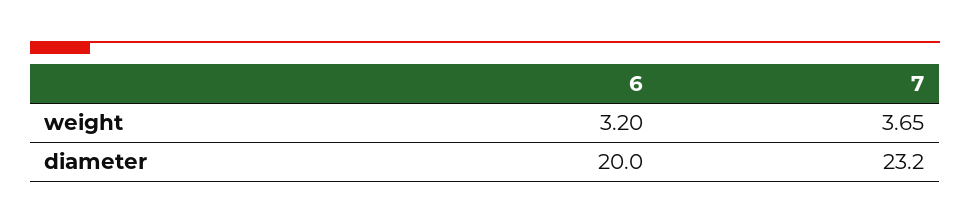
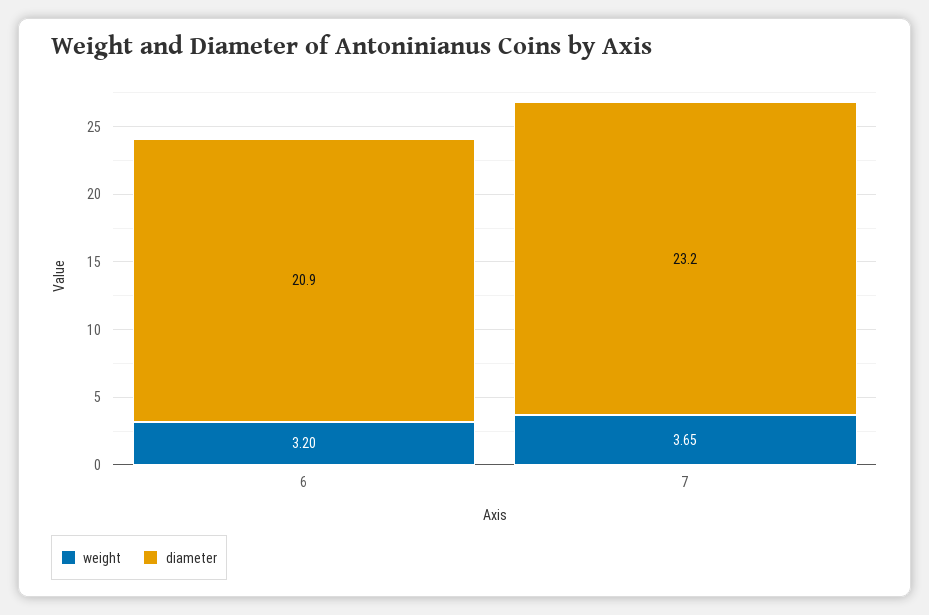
diameter, 6: 20 -> 20.9

